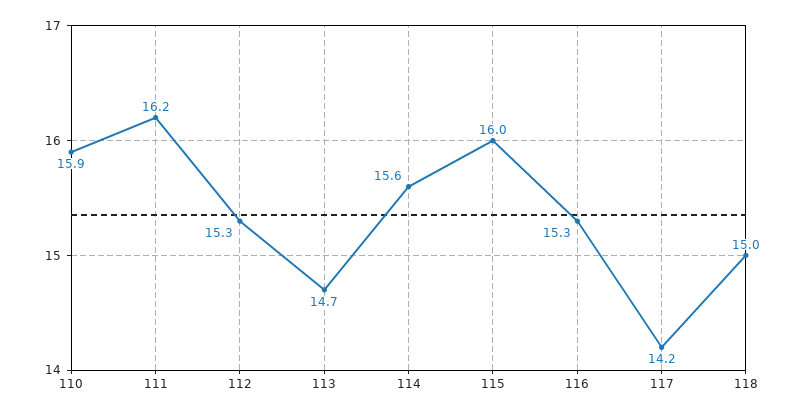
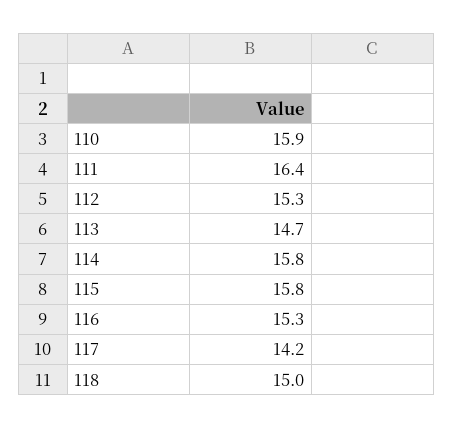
111: 16.2 -> 16.4
114: 15.6 -> 15.8
115: 16 -> 15.8

